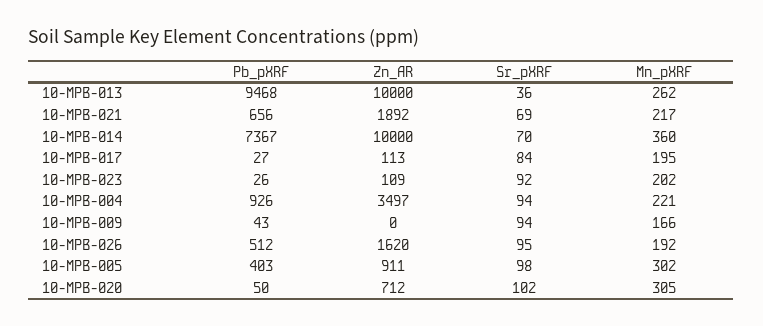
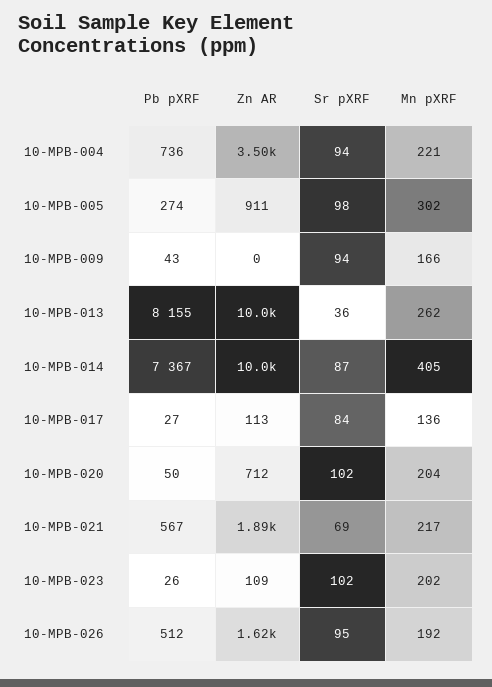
Pb_pXRF, 10-MPB-013: 9468 -> 8155
Pb_pXRF, 10-MPB-021: 656 -> 567
Sr_pXRF, 10-MPB-014: 70 -> 87
Mn_pXRF, 10-MPB-014: 360 -> 405
Mn_pXRF, 10-MPB-017: 195 -> 136
Sr_pXRF, 10-MPB-023: 92 -> 102
Pb_pXRF, 10-MPB-004: 926 -> 736
Pb_pXRF, 10-MPB-005: 403 -> 274
Mn_pXRF, 10-MPB-020: 305 -> 204

